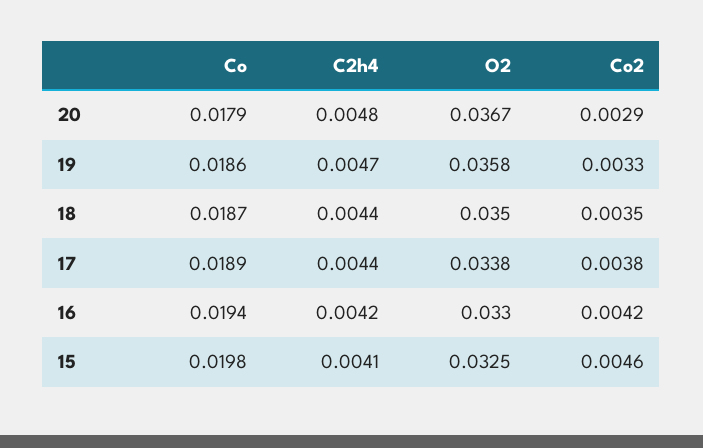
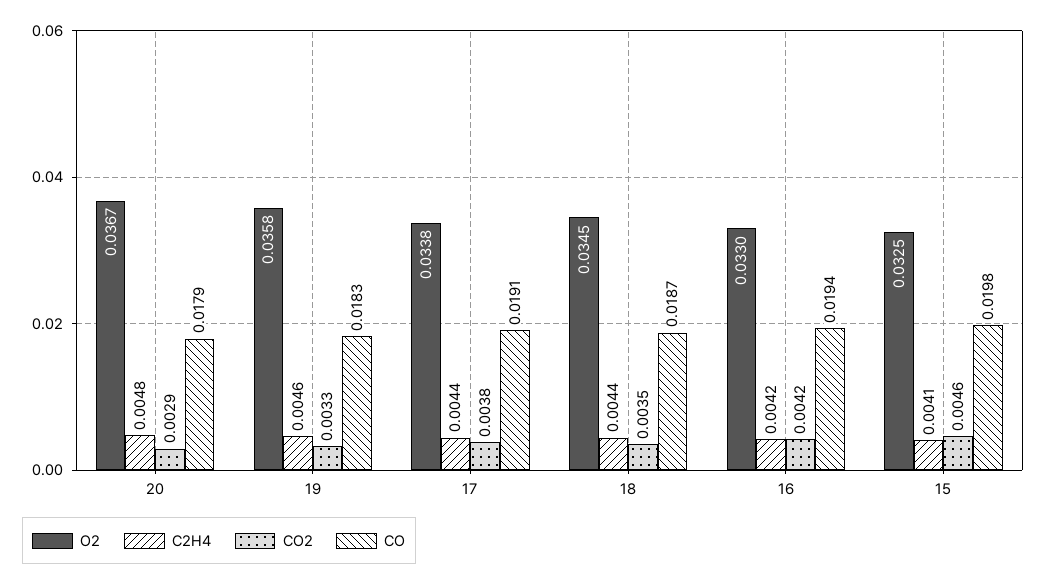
Co, 19: 0.0186 -> 0.0183
C2h4, 19: 0.0047 -> 0.0046
O2, 18: 0.035 -> 0.0345
Co, 17: 0.0189 -> 0.0191

